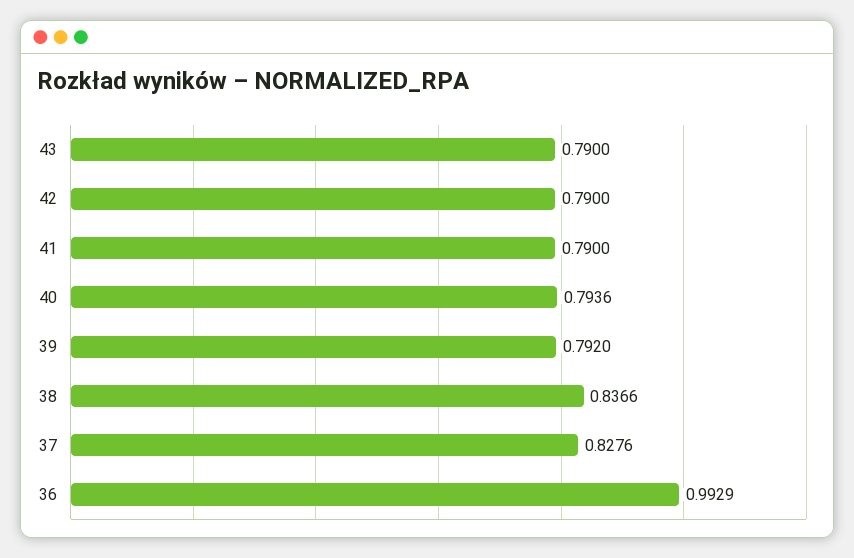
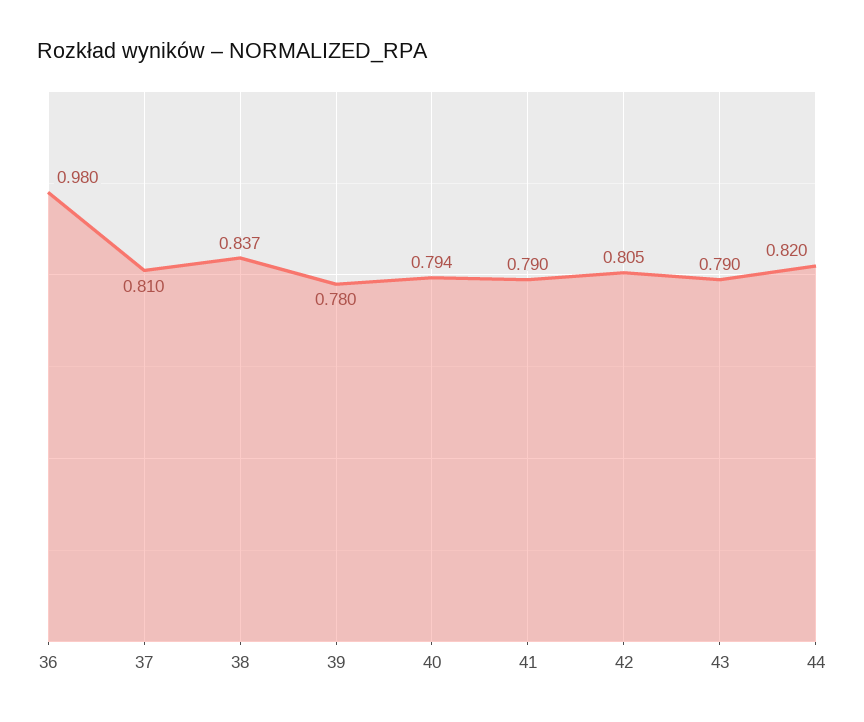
42: 0.79 -> 0.805
39: 0.792 -> 0.78
37: 0.8276 -> 0.81
36: 0.9929 -> 0.98
44: none -> 0.82

